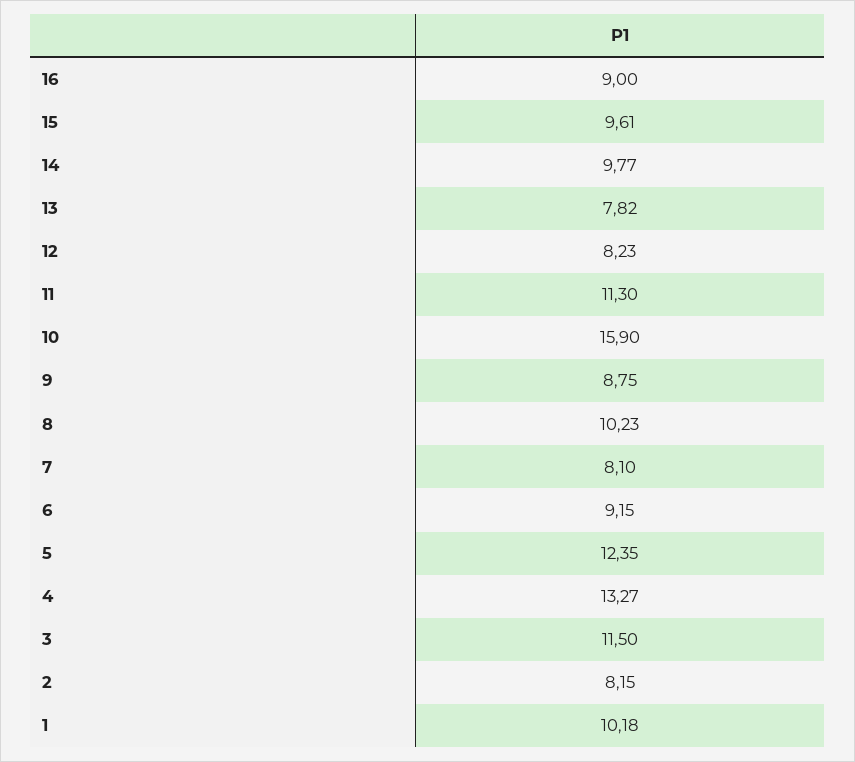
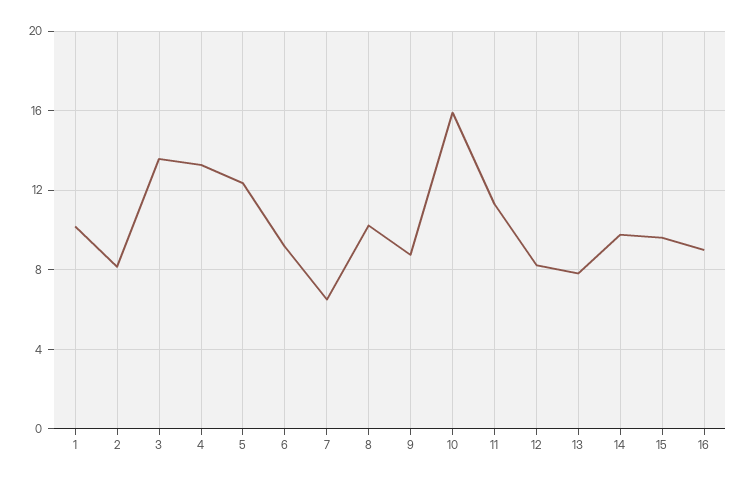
7: 8.1 -> 6.5
3: 11.5 -> 13.5

